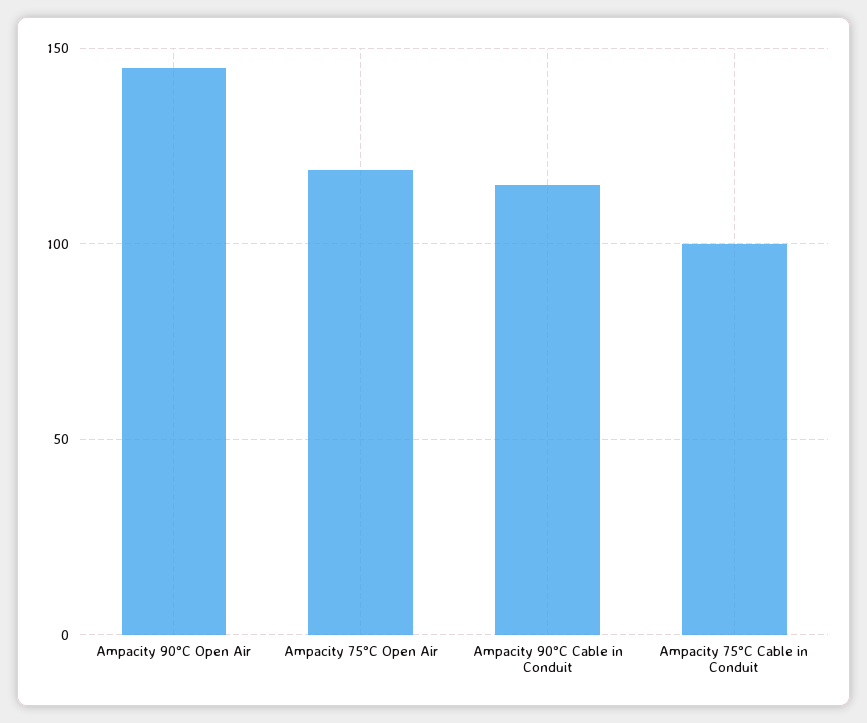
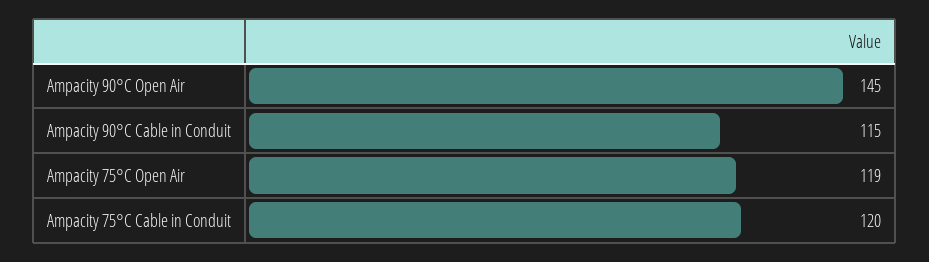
Ampacity 75°C Cable in Conduit: 100 -> 120

